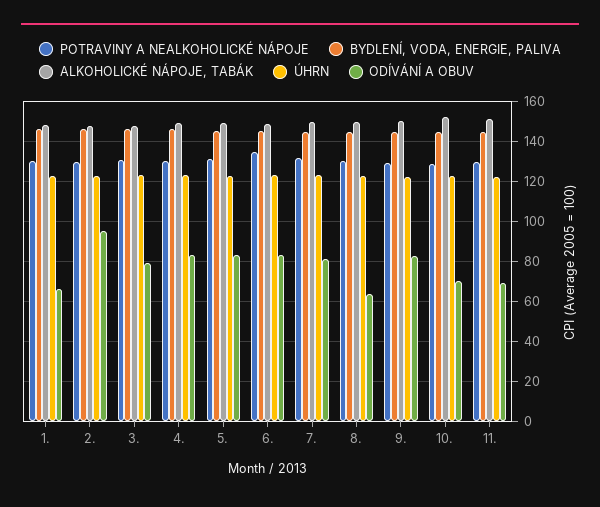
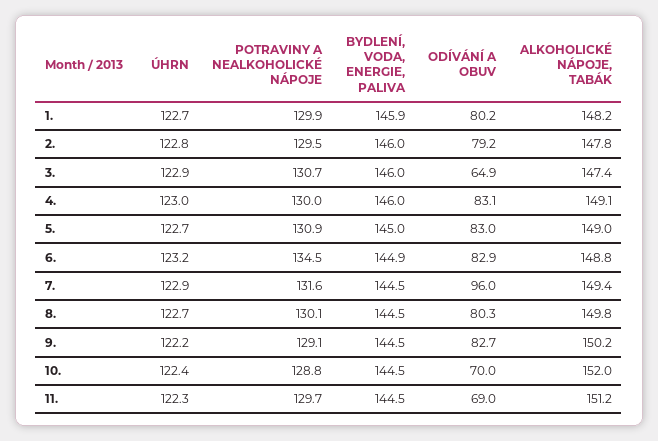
ODÍVÁNÍ A OBUV, 1.: 65 -> 80.2
ODÍVÁNÍ A OBUV, 2.: 95 -> 79.2
ODÍVÁNÍ A OBUV, 3.: 80 -> 64.9
ODÍVÁNÍ A OBUV, 7.: 80 -> 96
ODÍVÁNÍ A OBUV, 8.: 65 -> 80.3

